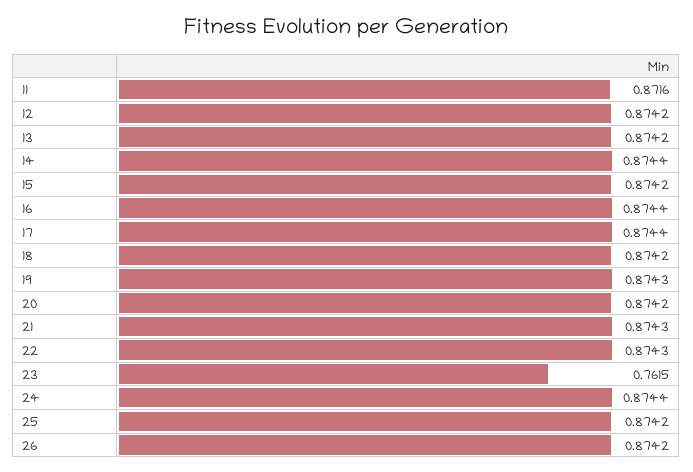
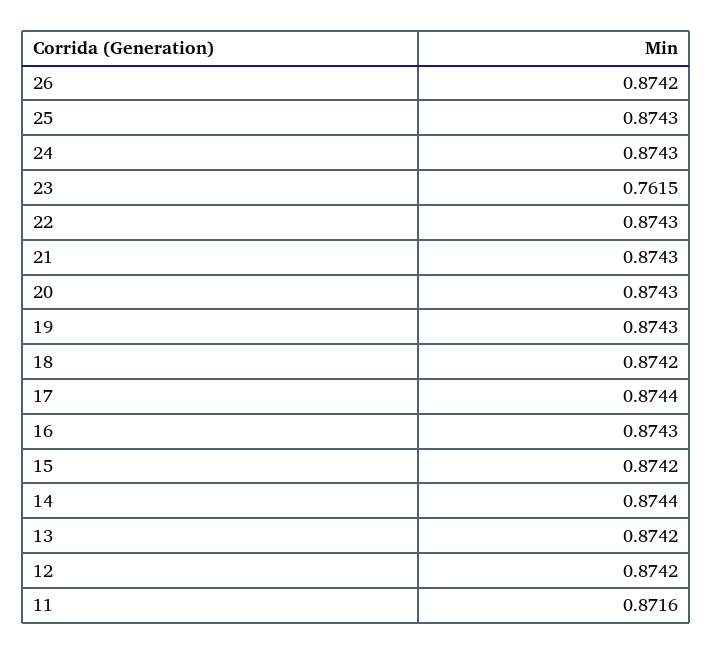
16: 0.8744 -> 0.8743
20: 0.8742 -> 0.8743
24: 0.8744 -> 0.8743
25: 0.8742 -> 0.8743

